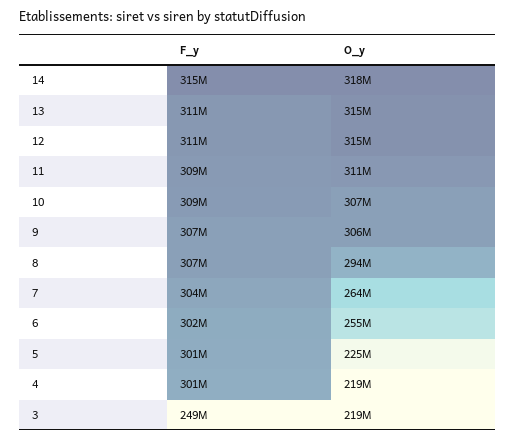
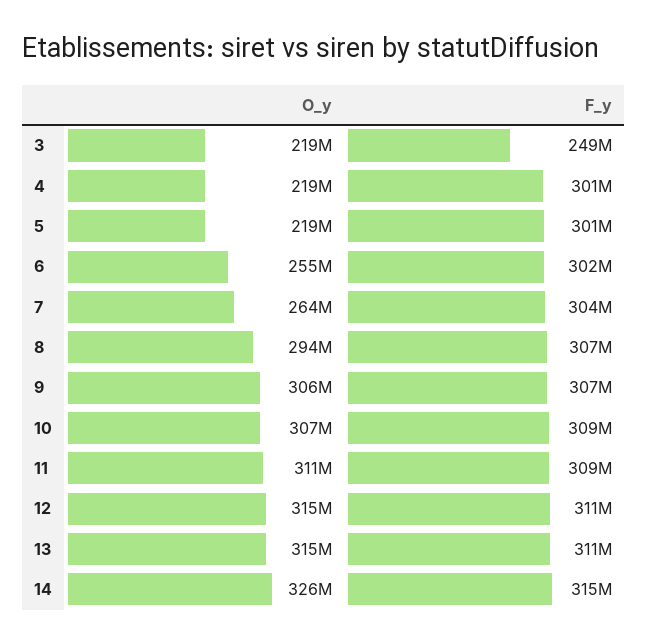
O_y, 14: 318000000 -> 326000000
O_y, 5: 225000000 -> 219000000

